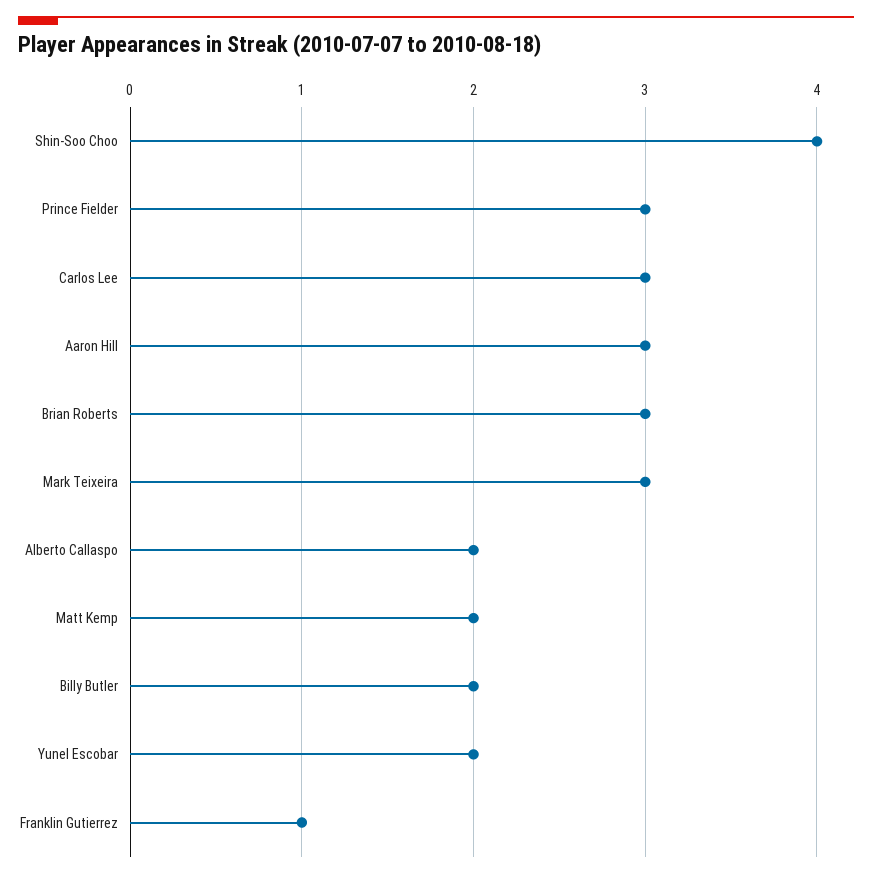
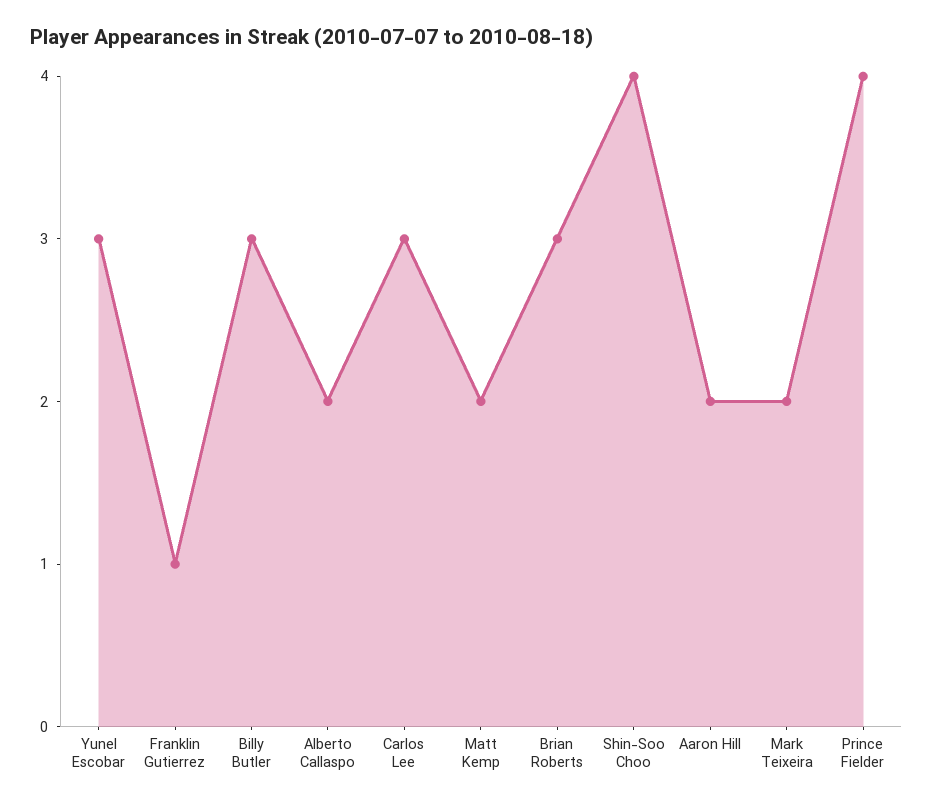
Prince Fielder: 3 -> 4
Aaron Hill: 3 -> 2
Mark Teixeira: 3 -> 2
Billy Butler: 2 -> 3
Yunel Escobar: 2 -> 3

